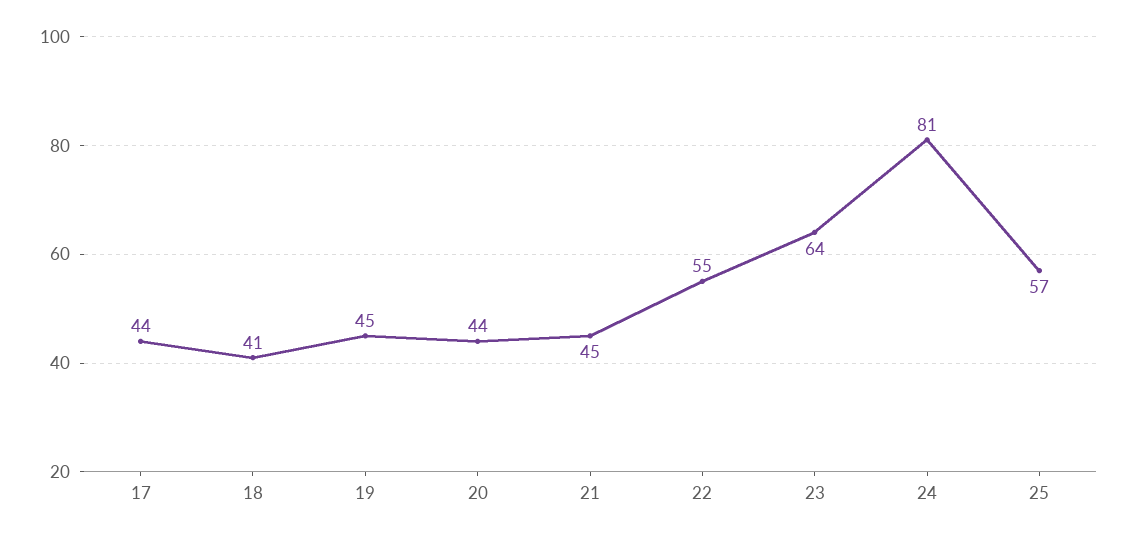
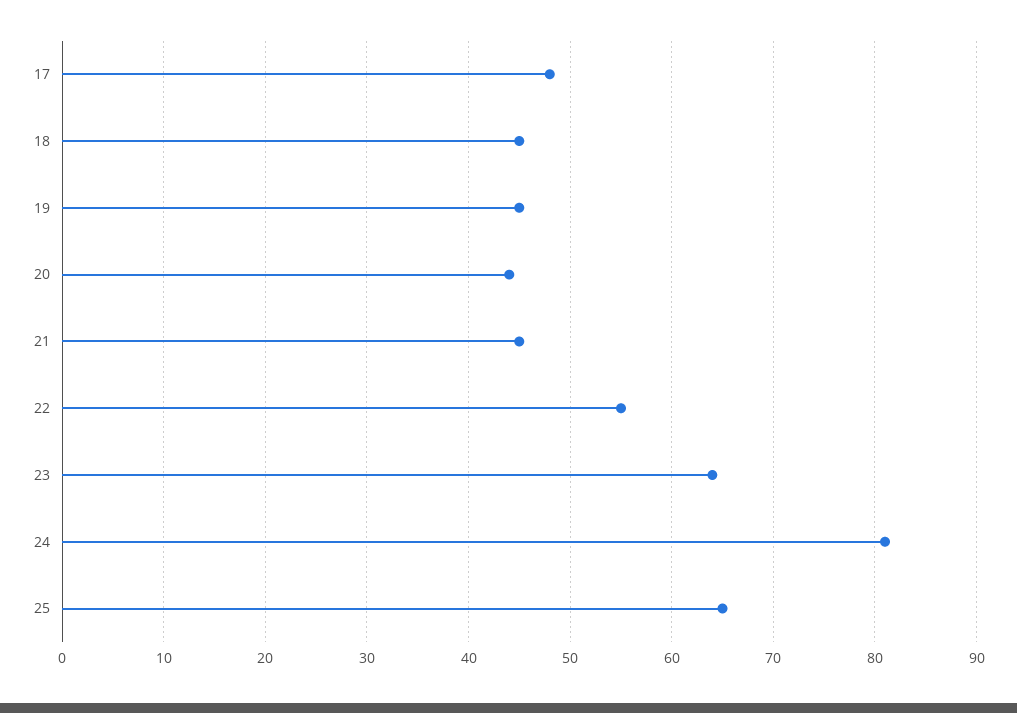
17: 44 -> 48
18: 41 -> 45
25: 57 -> 65

